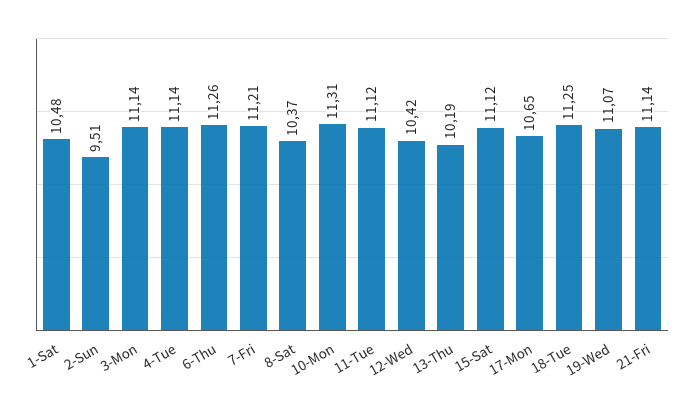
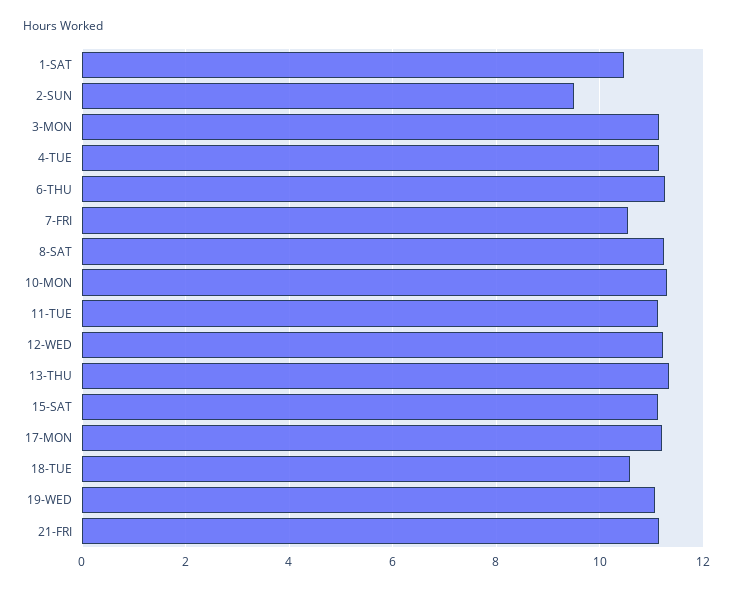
7-Fri: 11.21 -> 10.6
8-Sat: 10.37 -> 11.2
12-Wed: 10.42 -> 11.2
13-Thu: 10.19 -> 11.4
17-Mon: 10.65 -> 11.2
18-Tue: 11.25 -> 10.6

